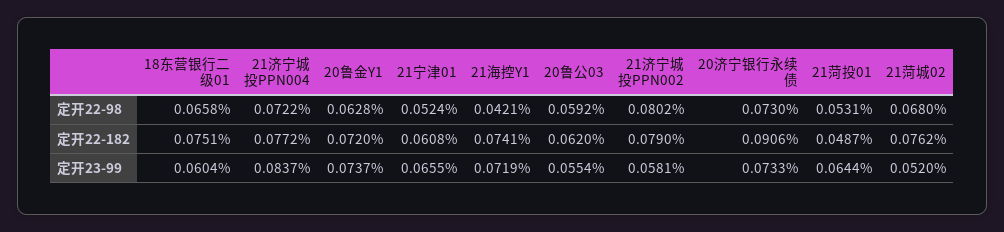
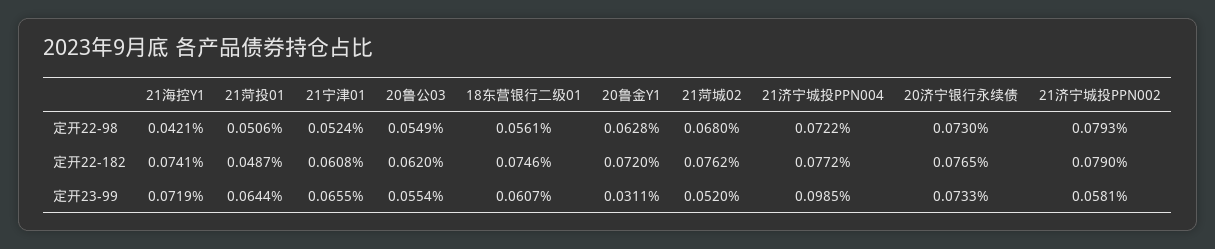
18东营银行二级01, 定开22-98: 0.0658 -> 0.0561
20鲁公03, 定开22-98: 0.0592 -> 0.0549
21济宁城投PPN002, 定开22-98: 0.0802 -> 0.0793
21菏投01, 定开22-98: 0.0531 -> 0.0506
18东营银行二级01, 定开22-182: 0.0751 -> 0.0746
20济宁银行永续债, 定开22-182: 0.0906 -> 0.0765
18东营银行二级01, 定开23-99: 0.0604 -> 0.0607
21济宁城投PPN004, 定开23-99: 0.0837 -> 0.0985
20鲁金Y1, 定开23-99: 0.0737 -> 0.0311

